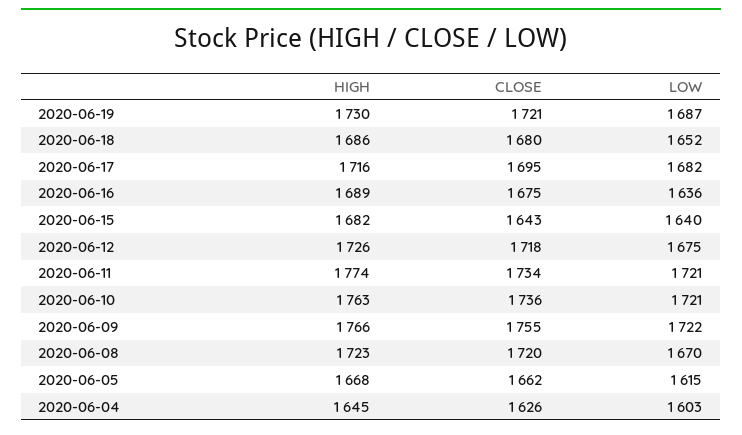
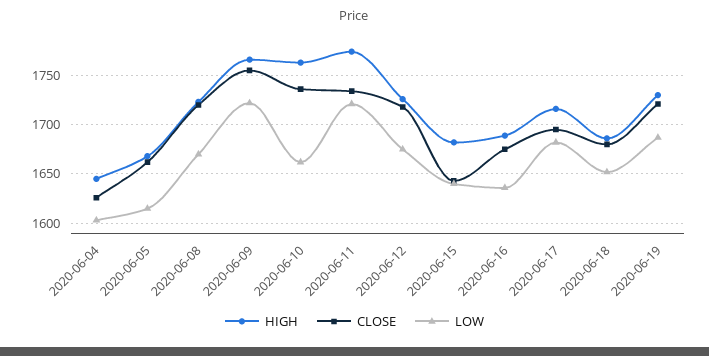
LOW, 2020-06-10: 1721 -> 1660

